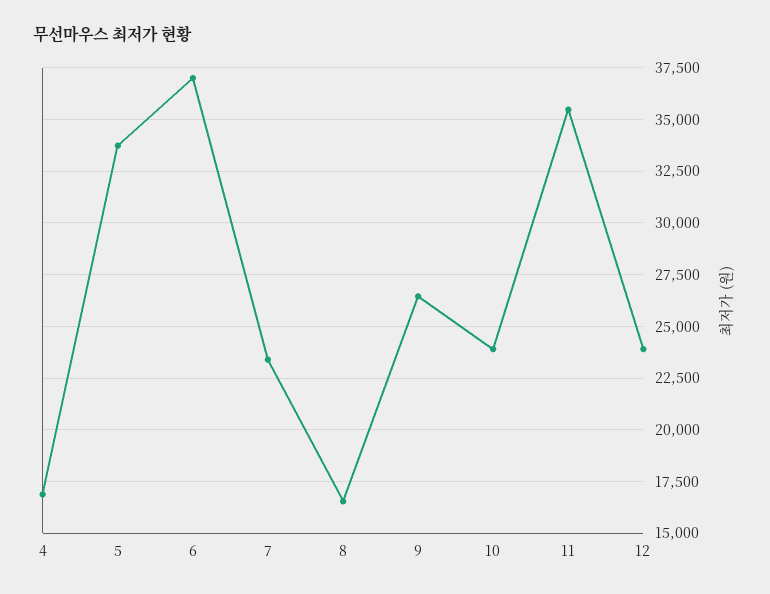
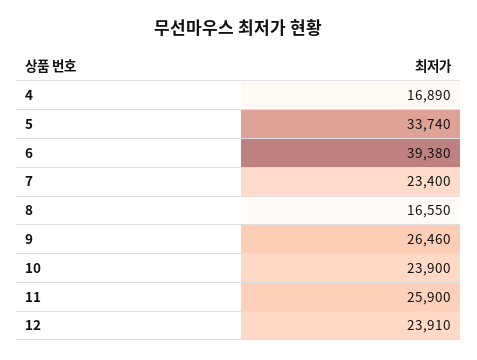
6: 37000 -> 39380
11: 35500 -> 25900

